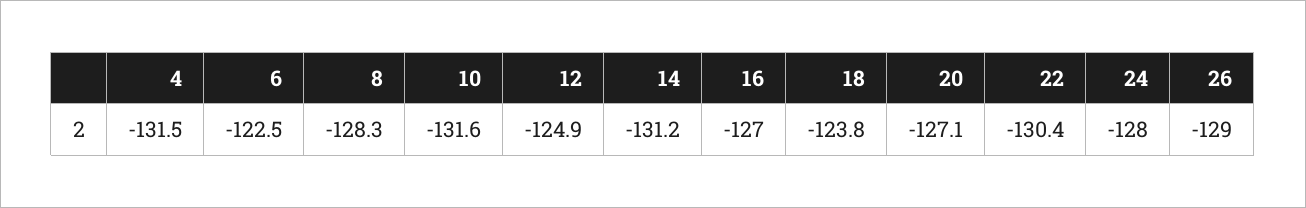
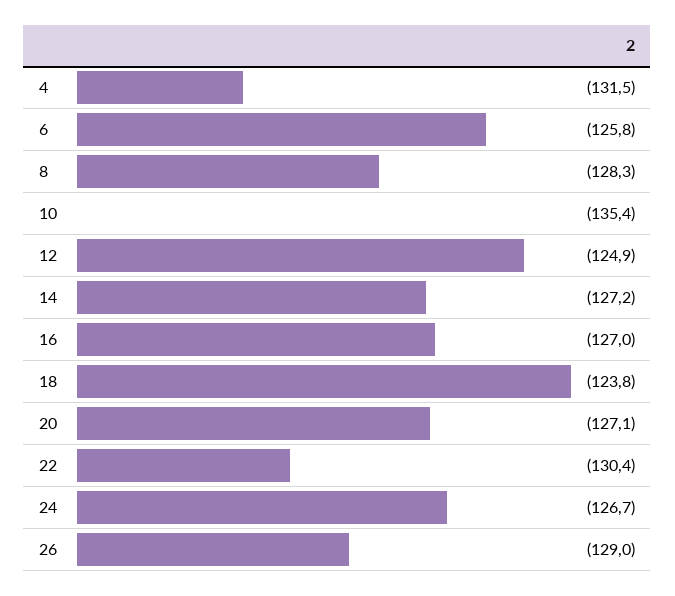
6: -122.5 -> -125.8
10: -131.6 -> -135.4
14: -131.2 -> -127.2
24: -128 -> -126.7

